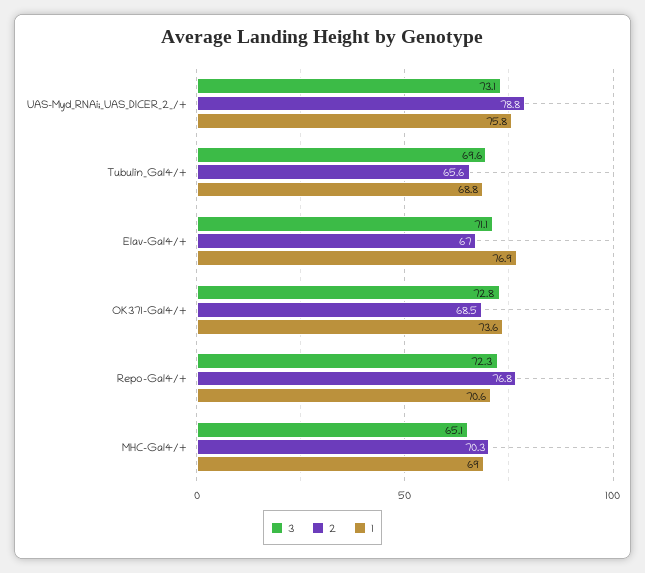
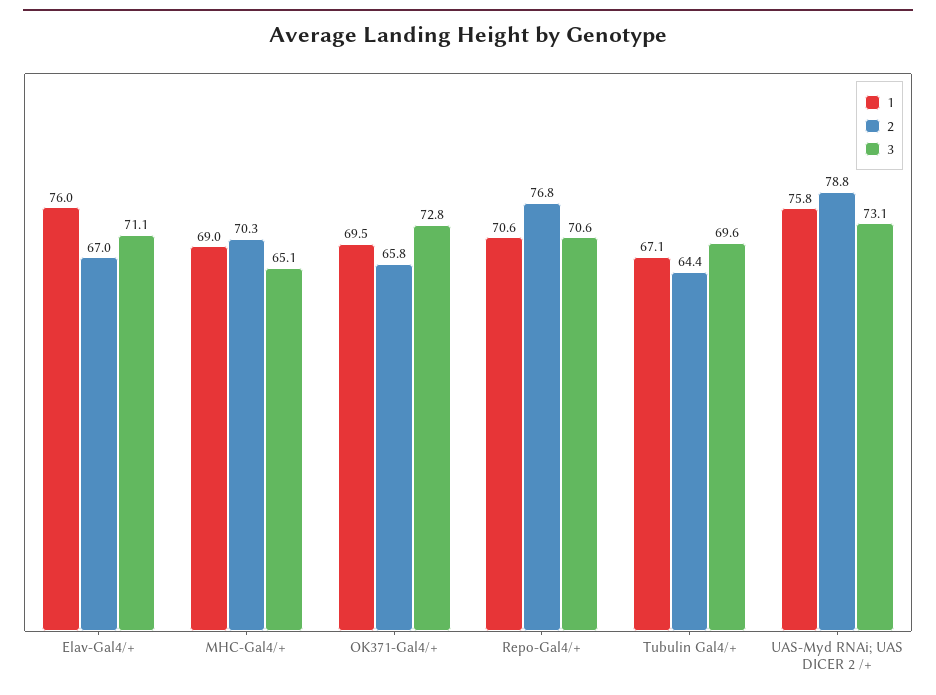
2, Tubulin_Gal4/+: 65.6 -> 64.4
1, Tubulin_Gal4/+: 68.8 -> 67.1
1, Elav-Gal4/+: 76.9 -> 76
2, OK371-Gal4/+: 68.5 -> 65.8
1, OK371-Gal4/+: 73.6 -> 69.5
3, Repo-Gal4/+: 72.3 -> 70.6

